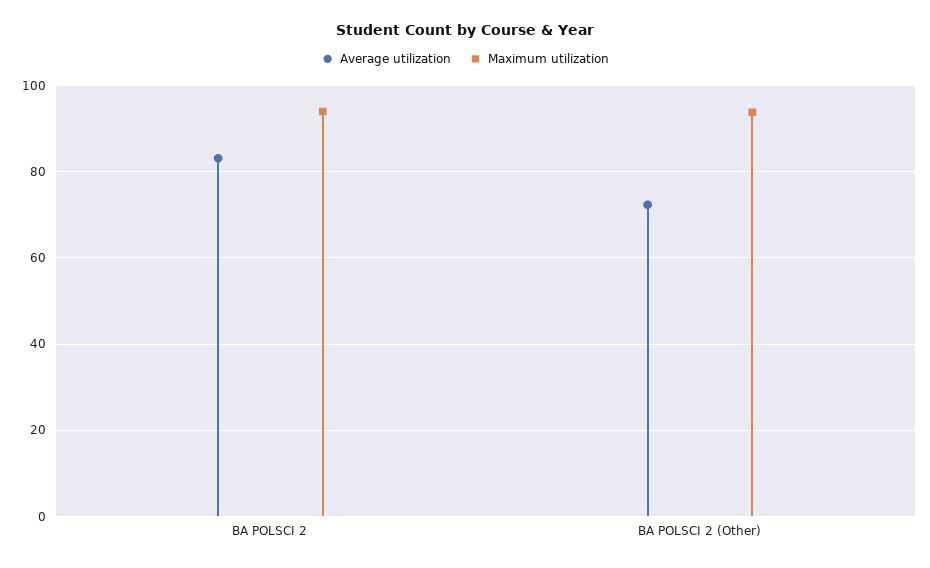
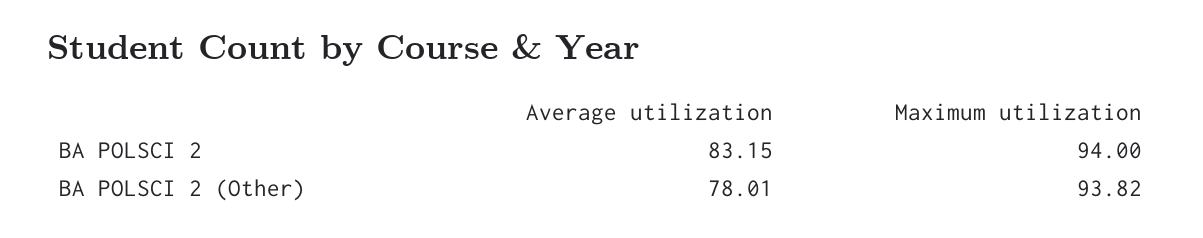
Average utilization, BA POLSCI 2 (Other): 72 -> 78.01

